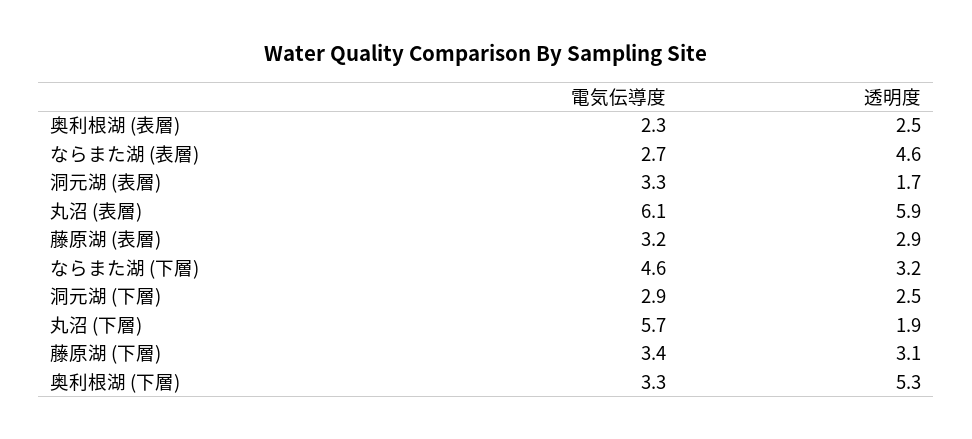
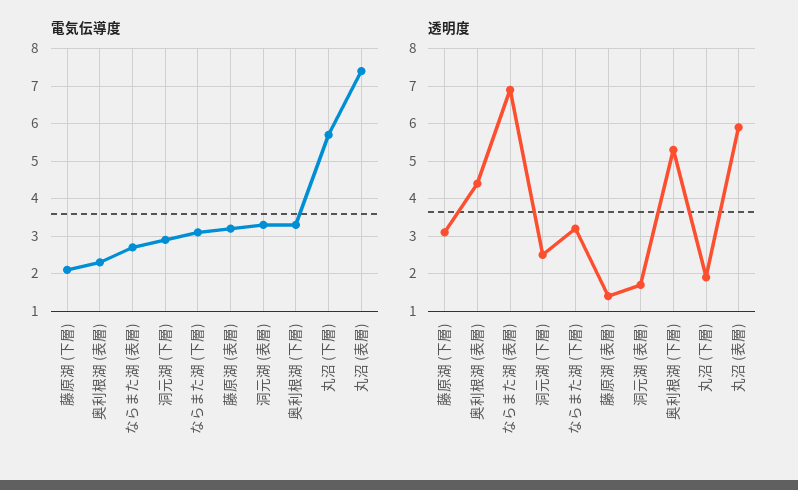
透明度, 奥利根湖 (表層): 2.5 -> 4.5
透明度, ならまた湖 (表層): 4.6 -> 7
電気伝導度, 丸沼 (表層): 6.1 -> 7.5
透明度, 藤原湖 (表層): 2.9 -> 1.5
電気伝導度, ならまた湖 (下層): 4.6 -> 3
電気伝導度, 藤原湖 (下層): 3.4 -> 2

